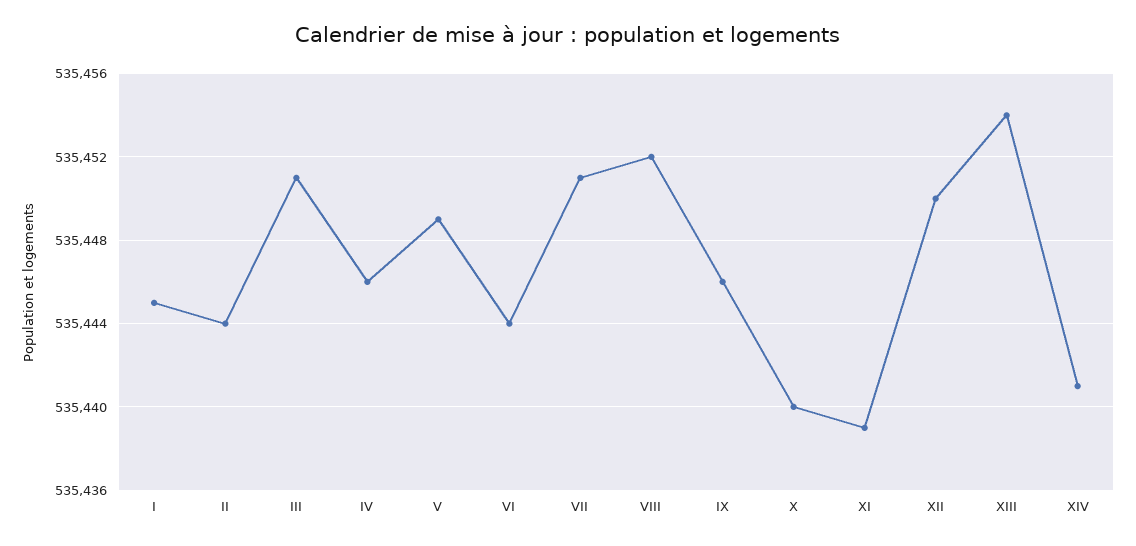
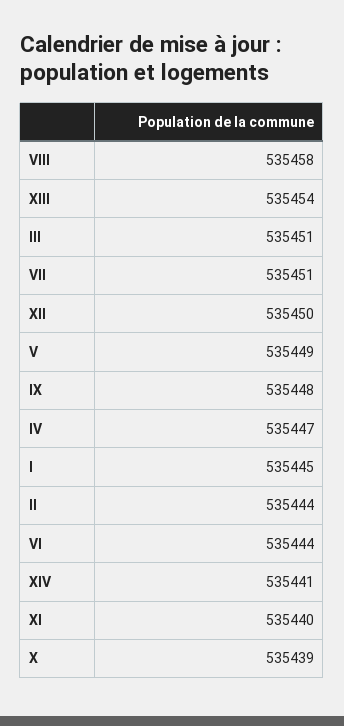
IV: 535446 -> 535447
VIII: 535452 -> 535458
IX: 535446 -> 535448
X: 535440 -> 535439
XI: 535439 -> 535440

